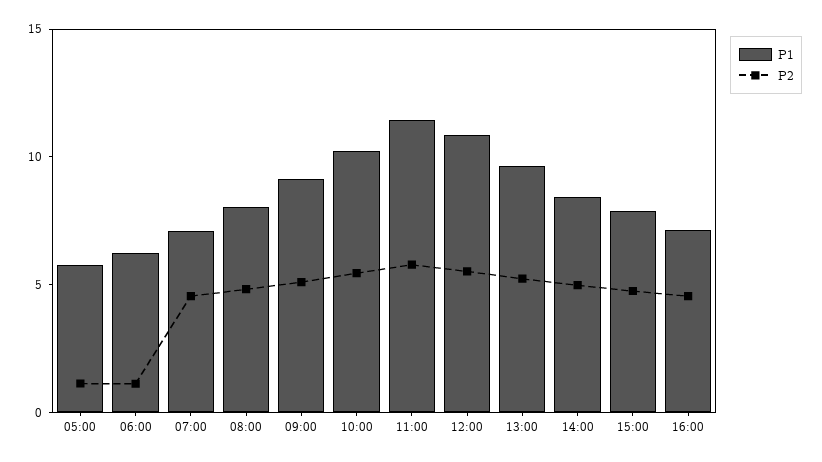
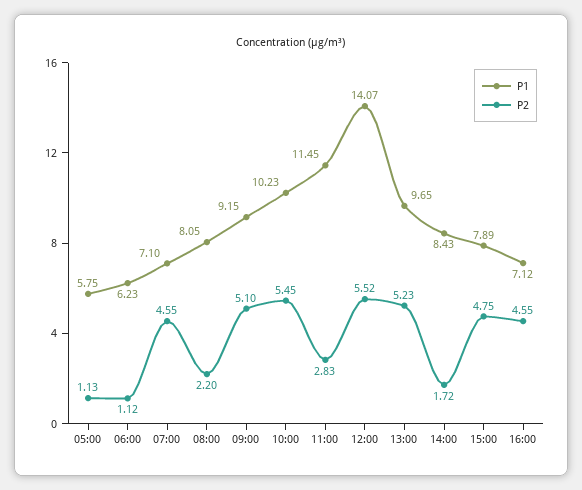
P2, 08:00: 5 -> 2.2
P2, 11:00: 6 -> 2.83
P1, 12:00: 11 -> 14.07
P2, 14:00: 5 -> 1.72

